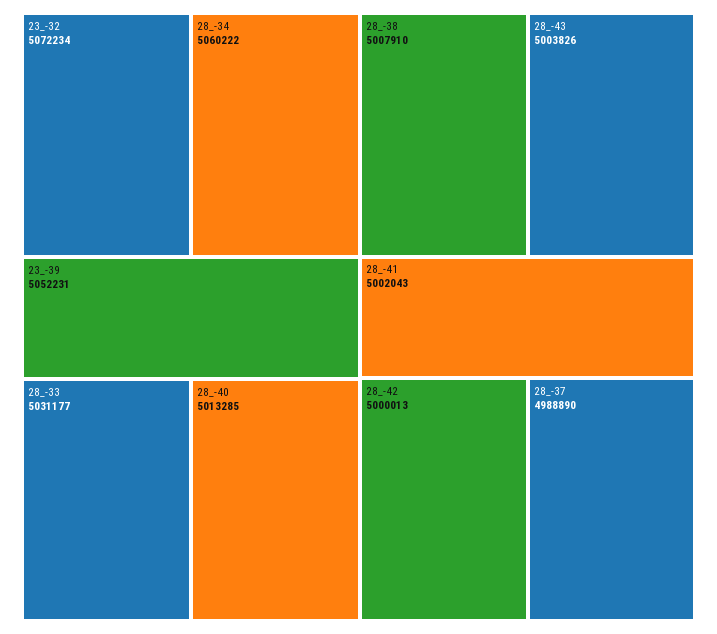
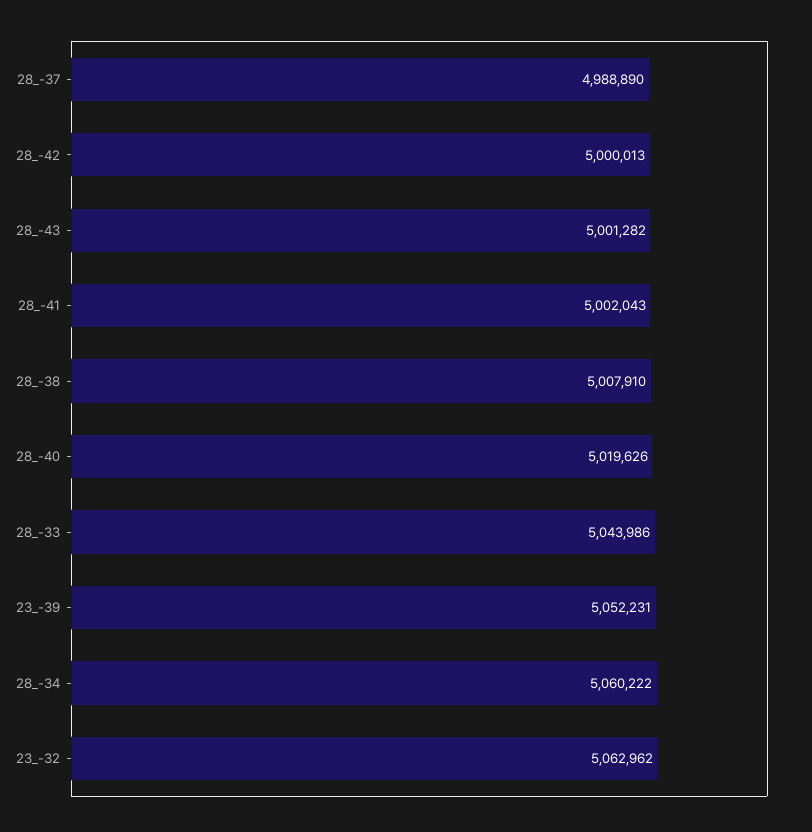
23_-32: 5072234 -> 5062962
28_-33: 5031177 -> 5043986
28_-40: 5013285 -> 5019626
28_-43: 5003826 -> 5001282

